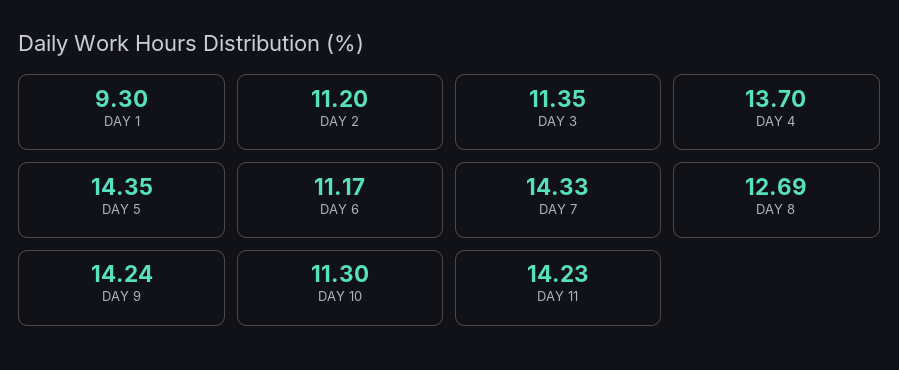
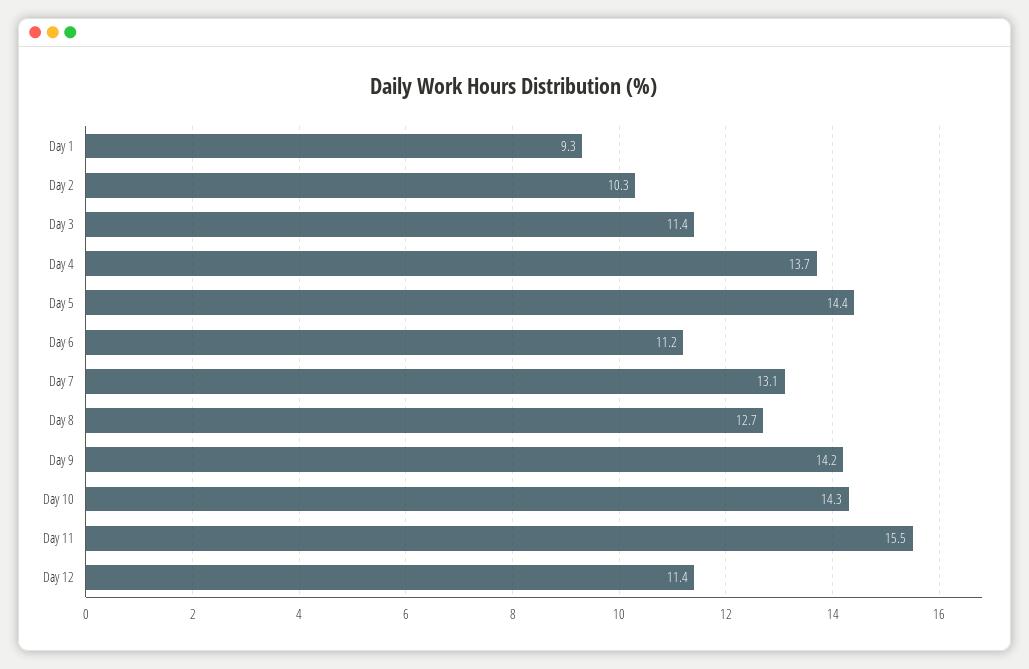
DAY 2: 11.2 -> 10.3
DAY 7: 14.33 -> 13.1
DAY 10: 11.3 -> 14.3
DAY 11: 14.23 -> 15.5
Day 12: none -> 11.4

